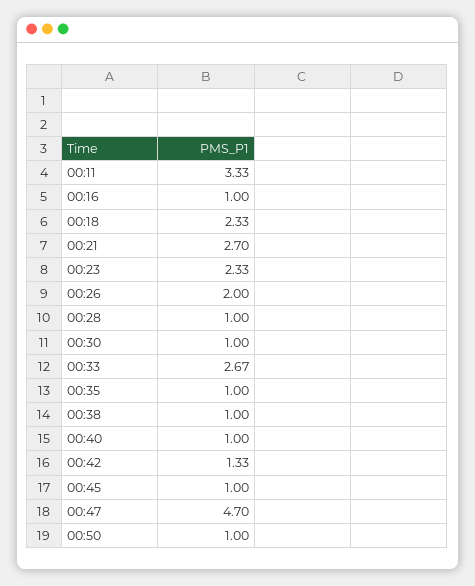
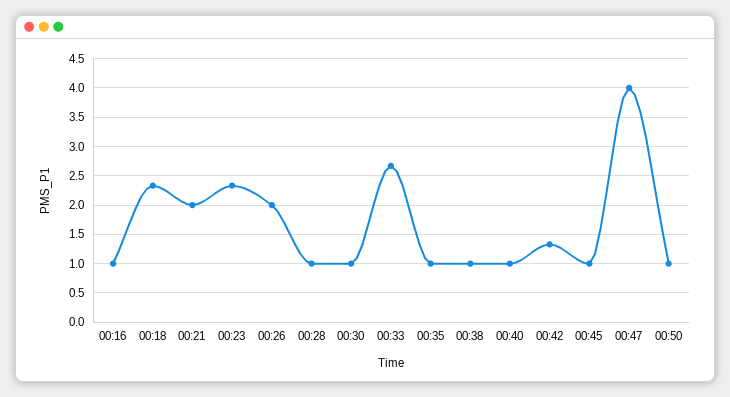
00:11: 3.33 -> none
00:21: 2.7 -> 2
00:47: 4.7 -> 4

